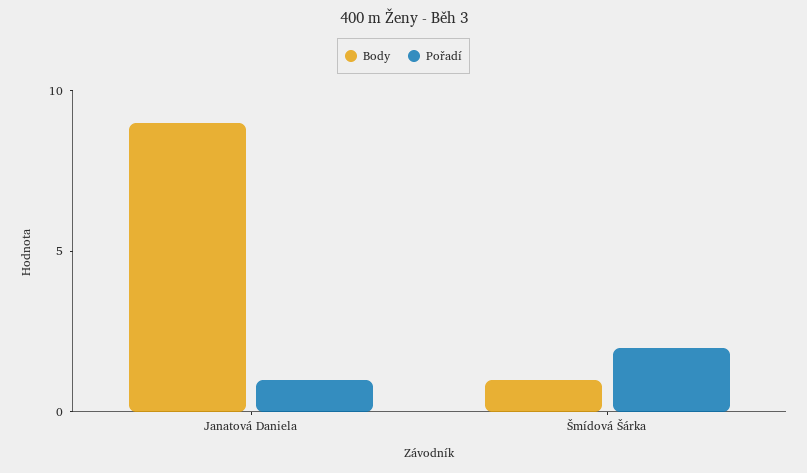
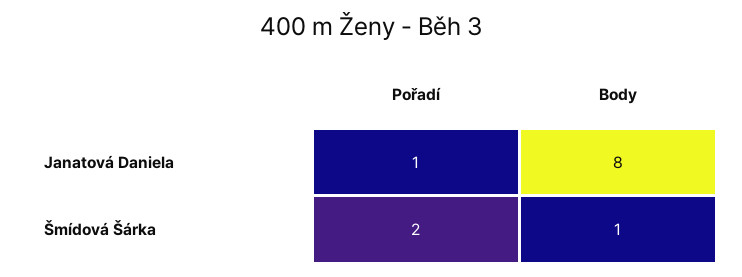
Body, Janatová Daniela: 9 -> 8

